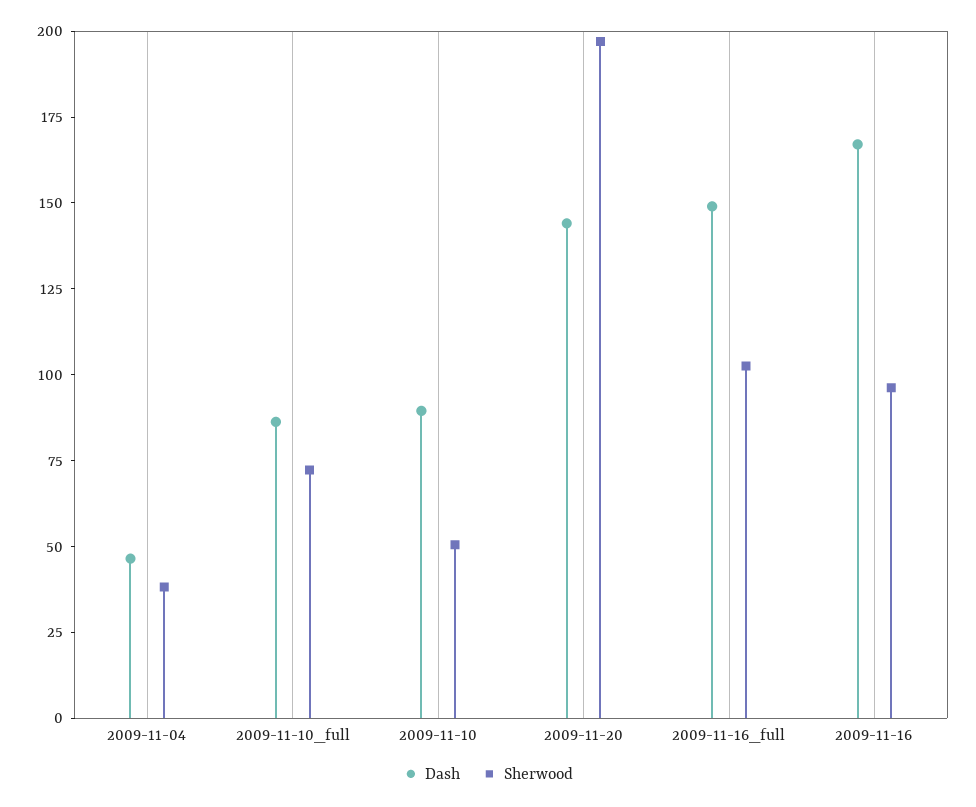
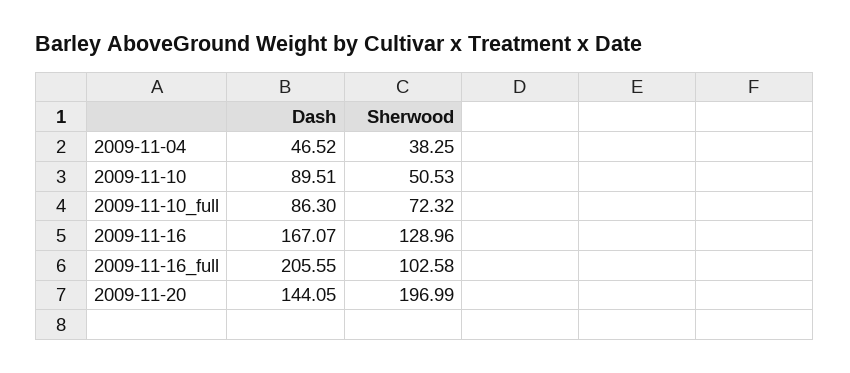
Dash, 2009-11-16_full: 150 -> 205.55
Sherwood, 2009-11-16: 95 -> 128.96

